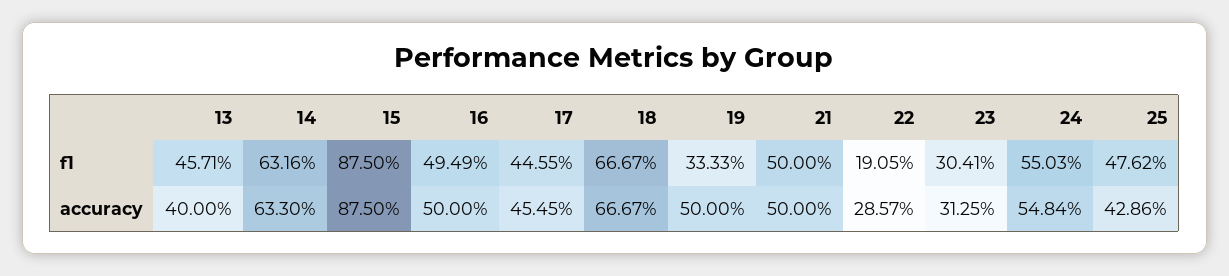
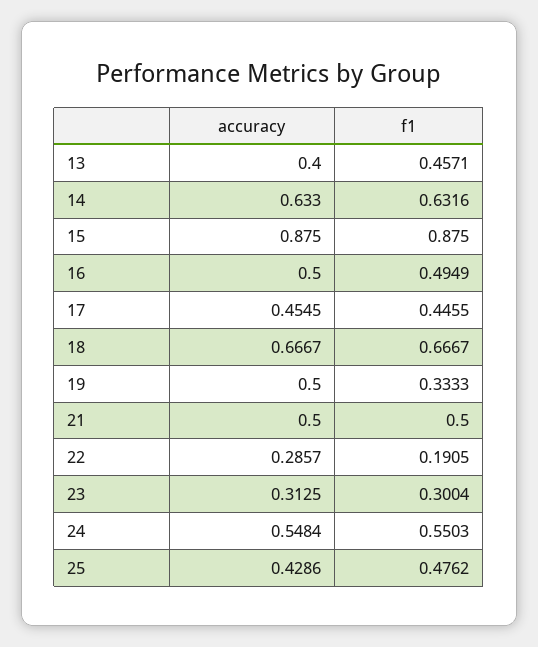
23, f1: 0.3041 -> 0.3004

